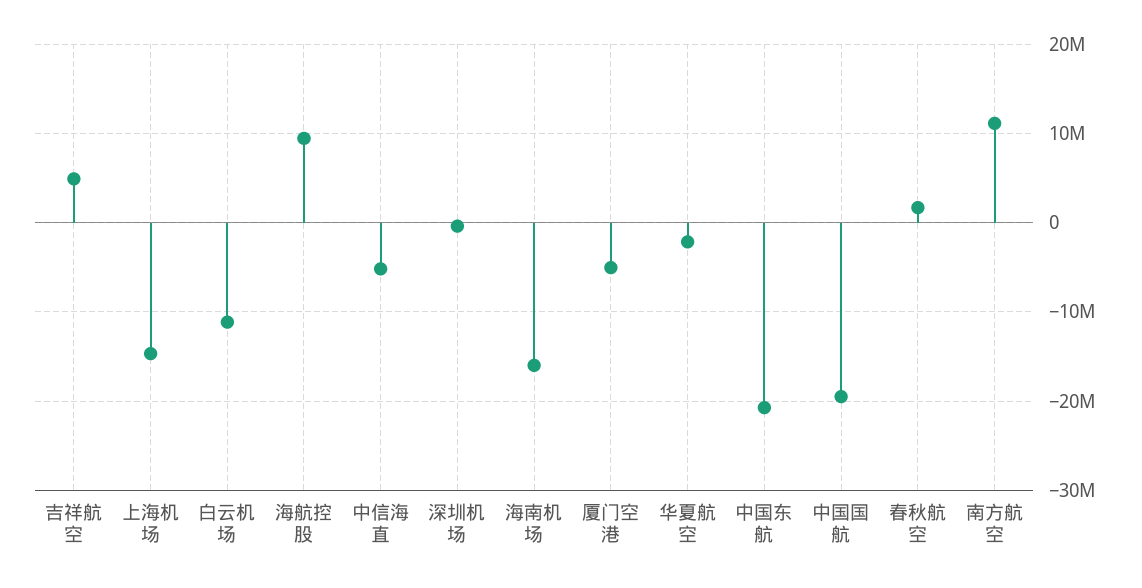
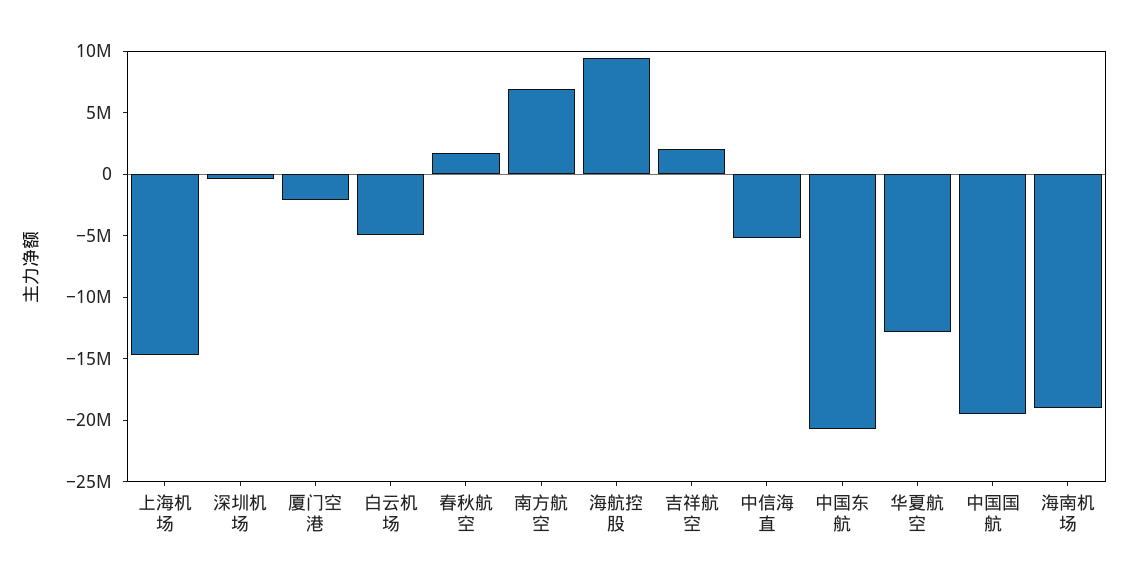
吉祥航空: 5000000 -> 2000000
白云机场: -11000000 -> -5000000
海南机场: -16000000 -> -19000000
厦门空港: -5000000 -> -2000000
华夏航空: -2000000 -> -13000000
南方航空: 11000000 -> 7000000

